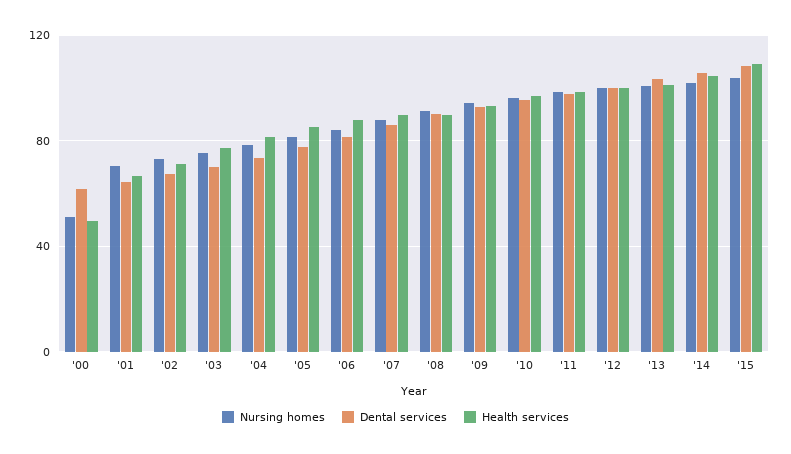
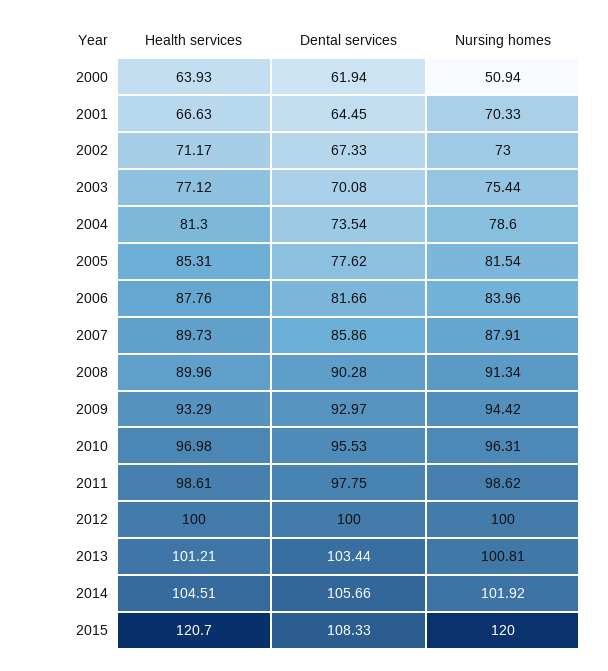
Health services, '00: 50 -> 63.93
Nursing homes, '15: 105 -> 120
Health services, '15: 110 -> 120.7

